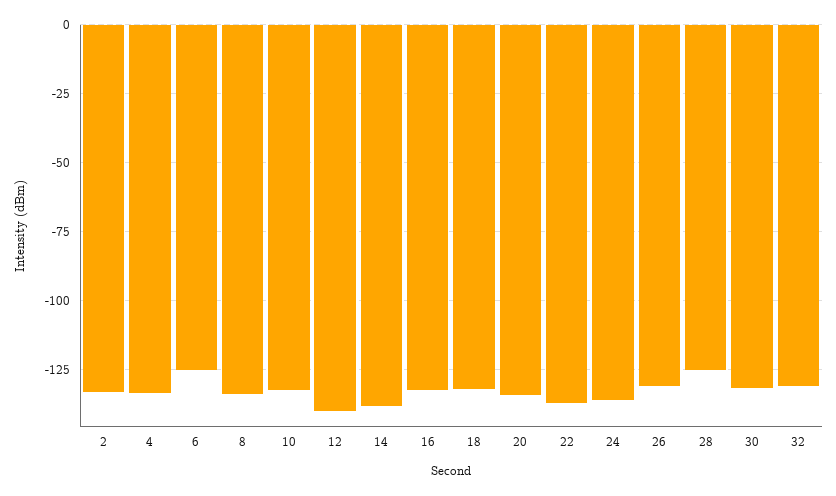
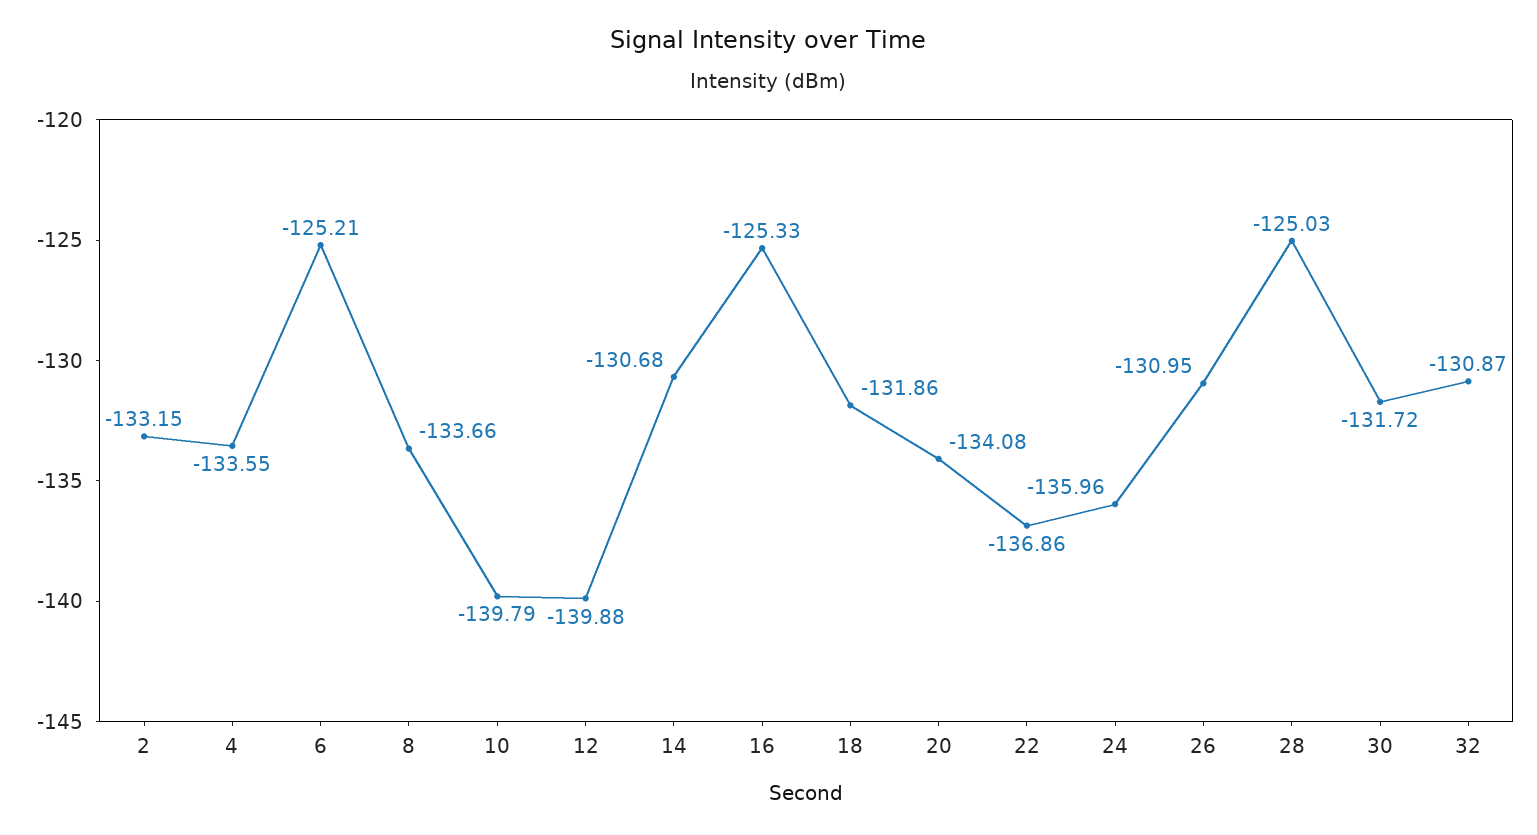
10: -132.5 -> -139.79
14: -137.5 -> -130.68
16: -132.5 -> -125.33

